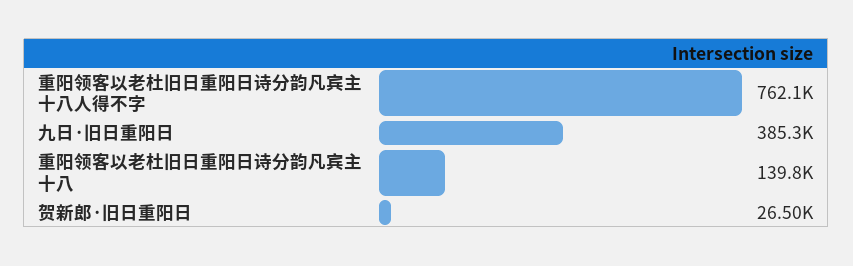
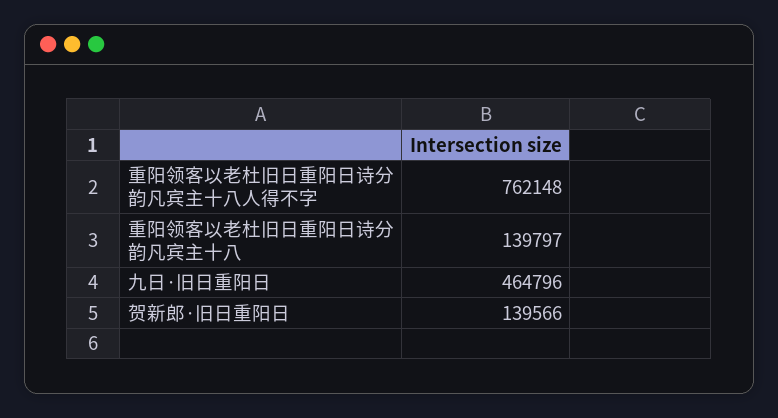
九日·旧日重阳日: 385300 -> 464796
贺新郎·旧日重阳日: 26500 -> 139566

